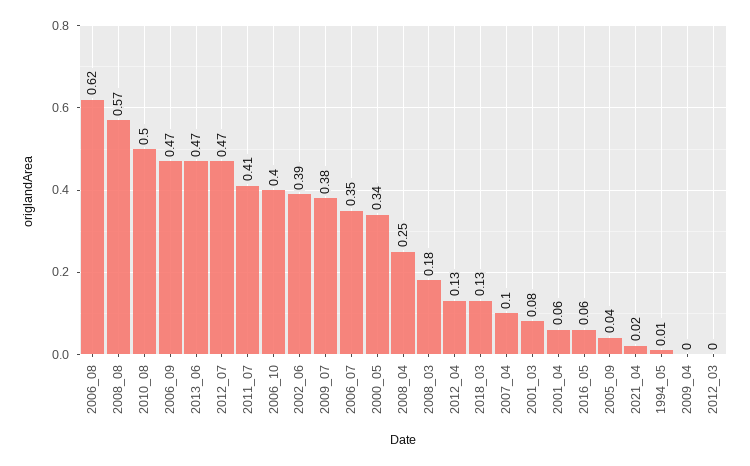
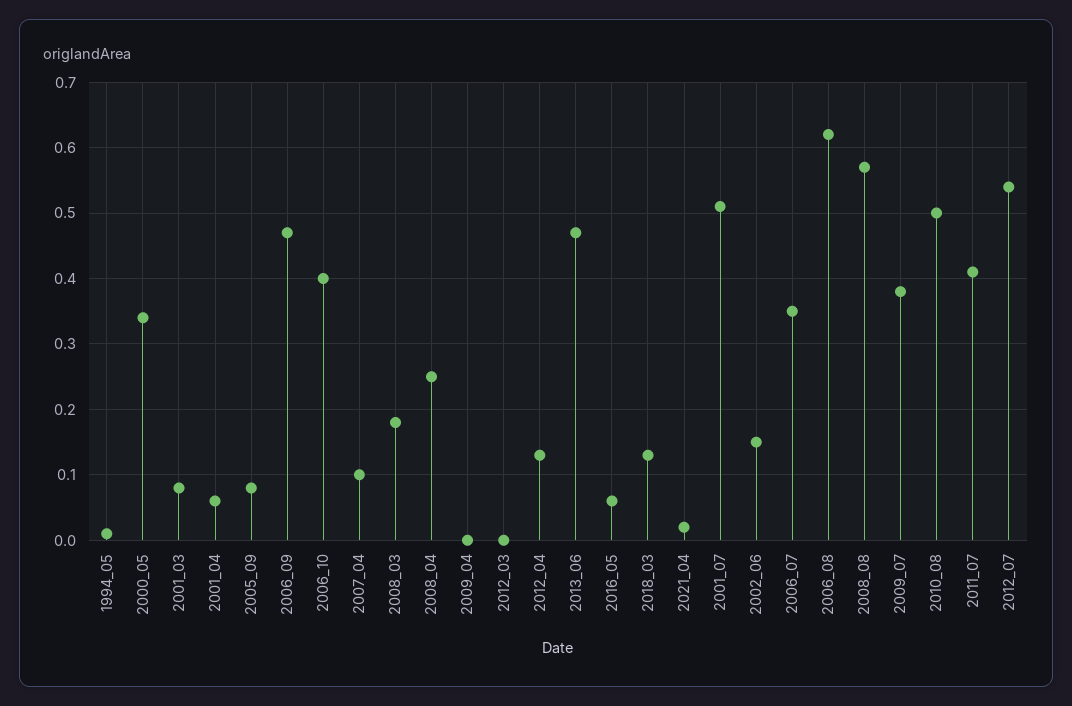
2012_07: 0.47 -> 0.54
2002_06: 0.39 -> 0.15
2005_09: 0.04 -> 0.08
2001_07: none -> 0.51

